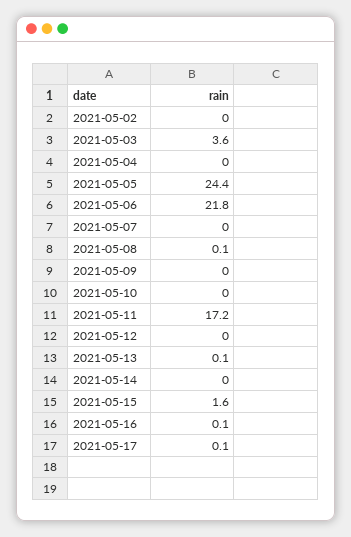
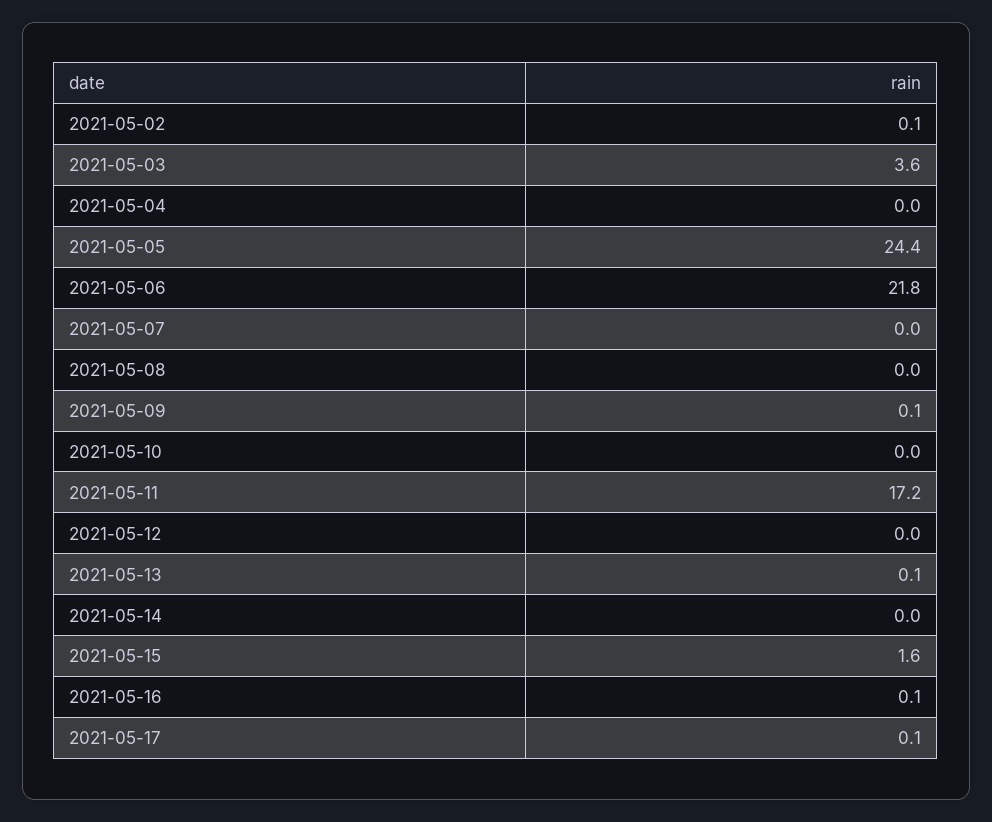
2021-05-02: 0 -> 0.1
2021-05-08: 0.1 -> 0
2021-05-09: 0 -> 0.1

